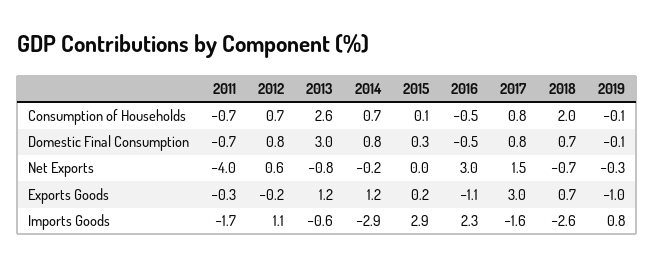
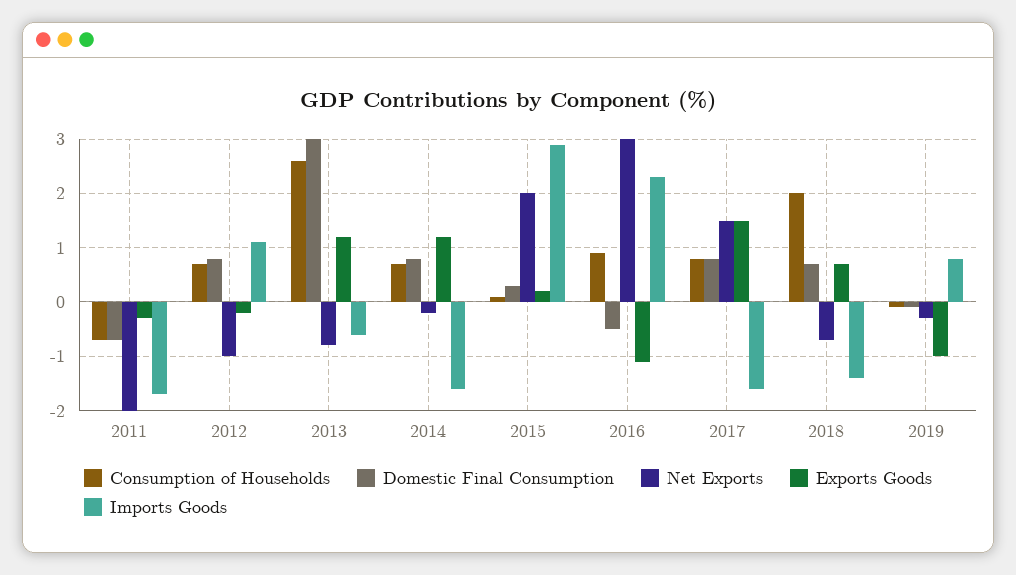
Consumption of Households, 2016: -0.5 -> 1
Net Exports, 2011: -4 -> -2
Net Exports, 2012: 0.6 -> -1
Net Exports, 2015: 0 -> 2
Exports Goods, 2017: 3 -> 1.5
Imports Goods, 2014: -2.9 -> -1.5
Imports Goods, 2018: -2.6 -> -1.5

